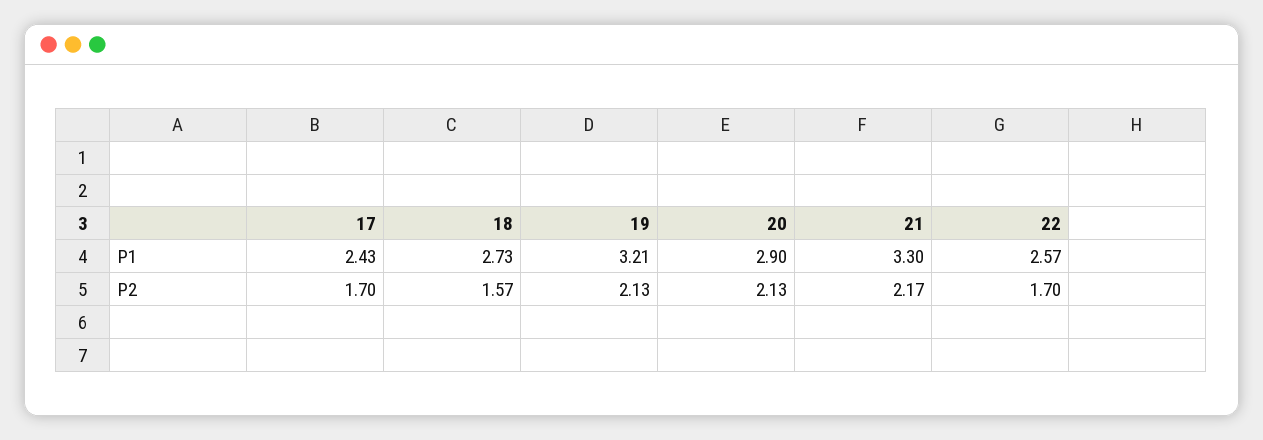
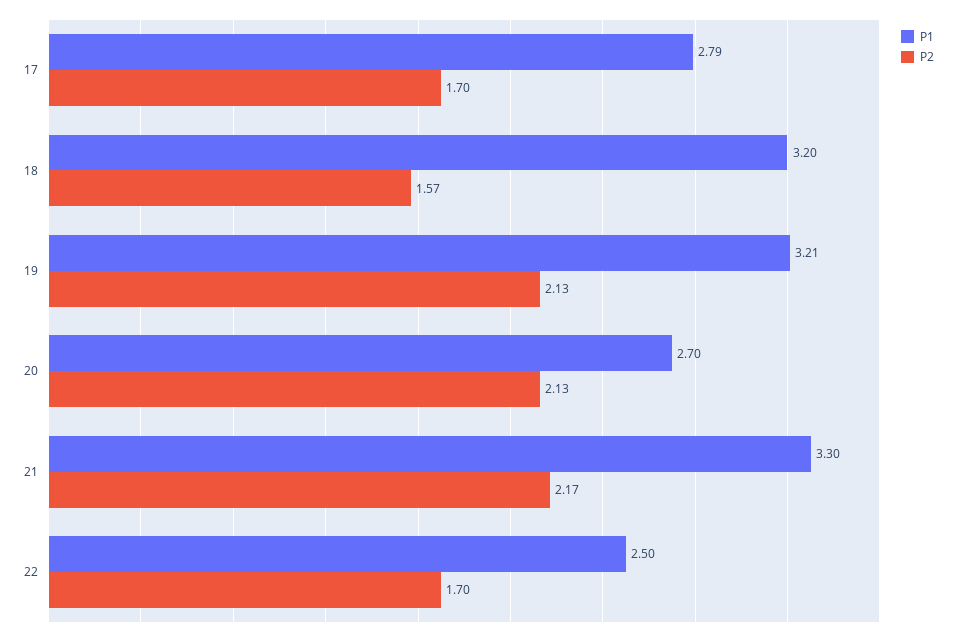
P1, 17: 2.43 -> 2.79
P1, 18: 2.73 -> 3.2
P1, 20: 2.9 -> 2.7
P1, 22: 2.57 -> 2.5

